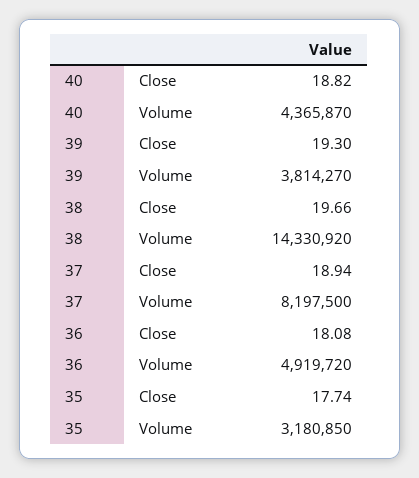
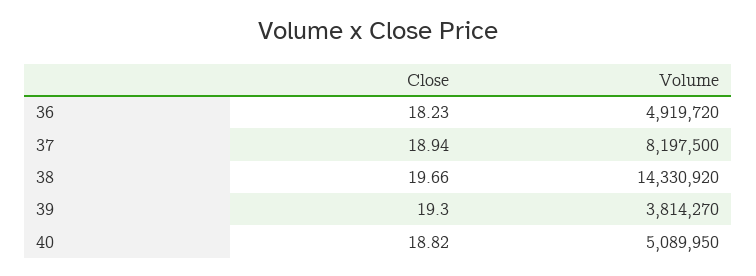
40, Volume: 4365870 -> 5089950
36, Close: 18.08 -> 18.23
35, Close: 17.74 -> none
35, Volume: 3180850 -> none

